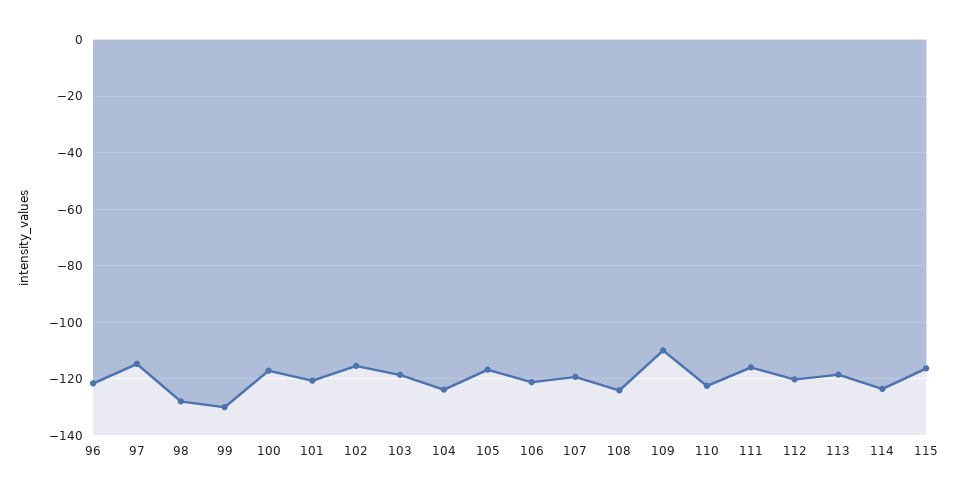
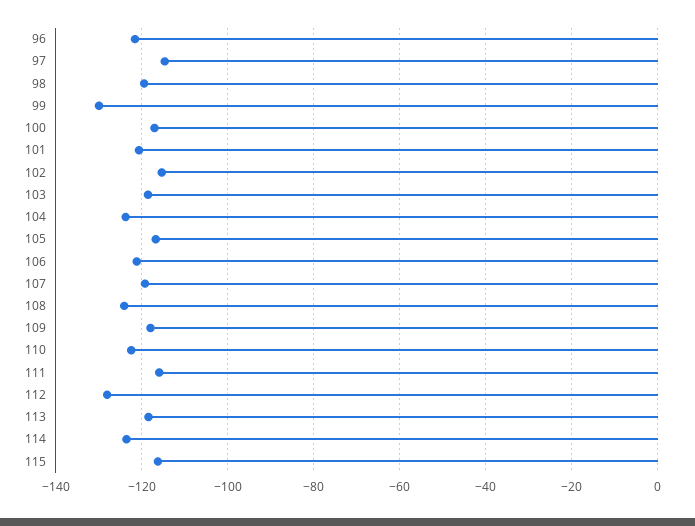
98: -127.5 -> -120
109: -110 -> -118
112: -120 -> -128

